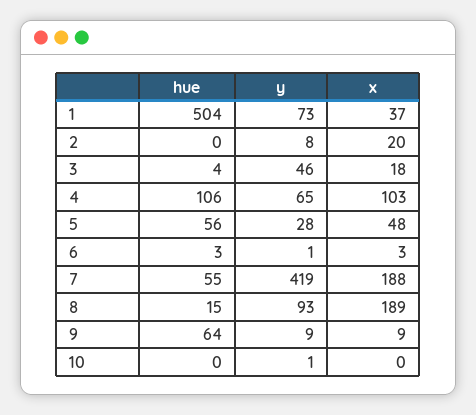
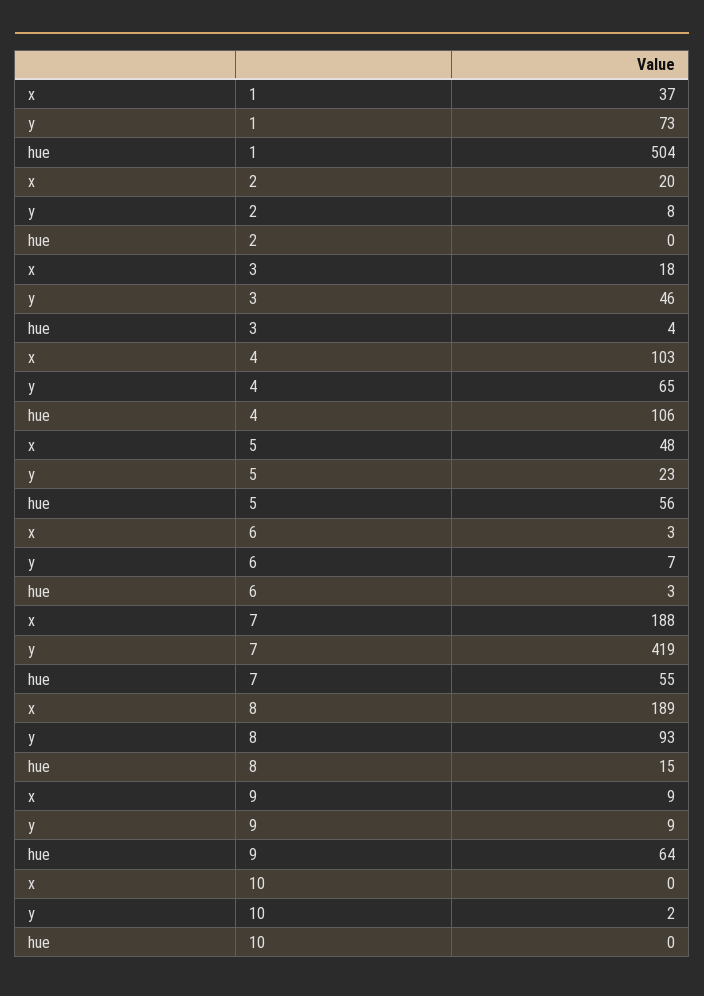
y, 5: 28 -> 23
y, 6: 1 -> 7
y, 10: 1 -> 2

